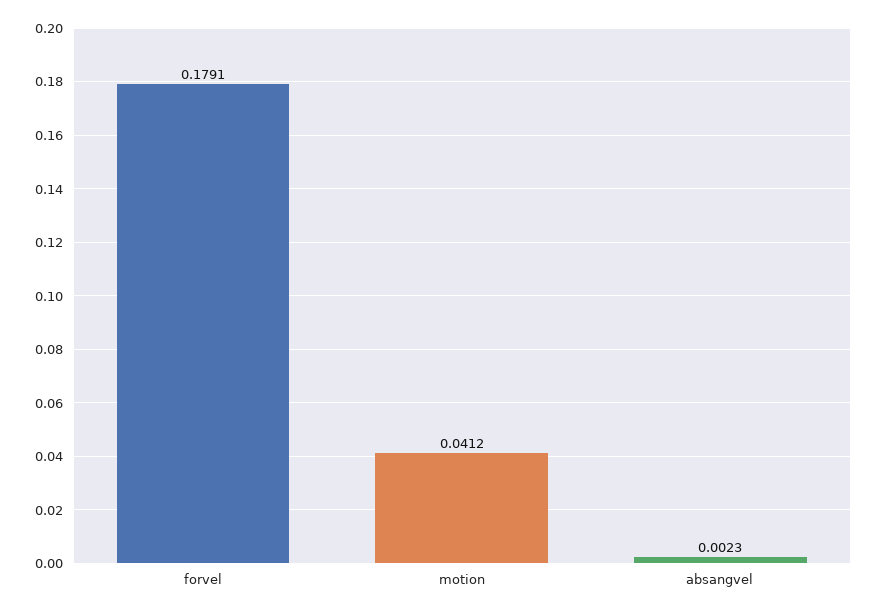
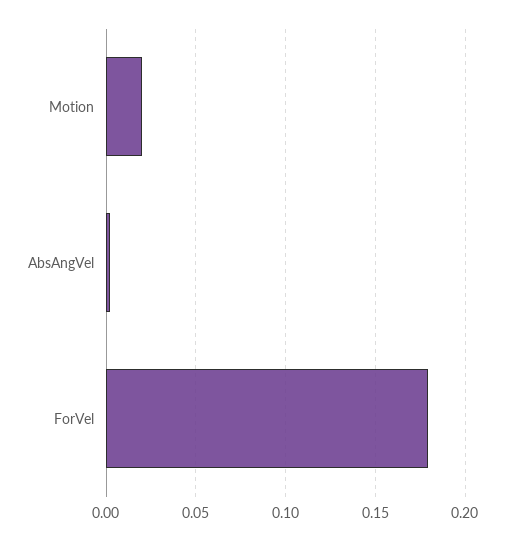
motion: 0.0412 -> 0.02

